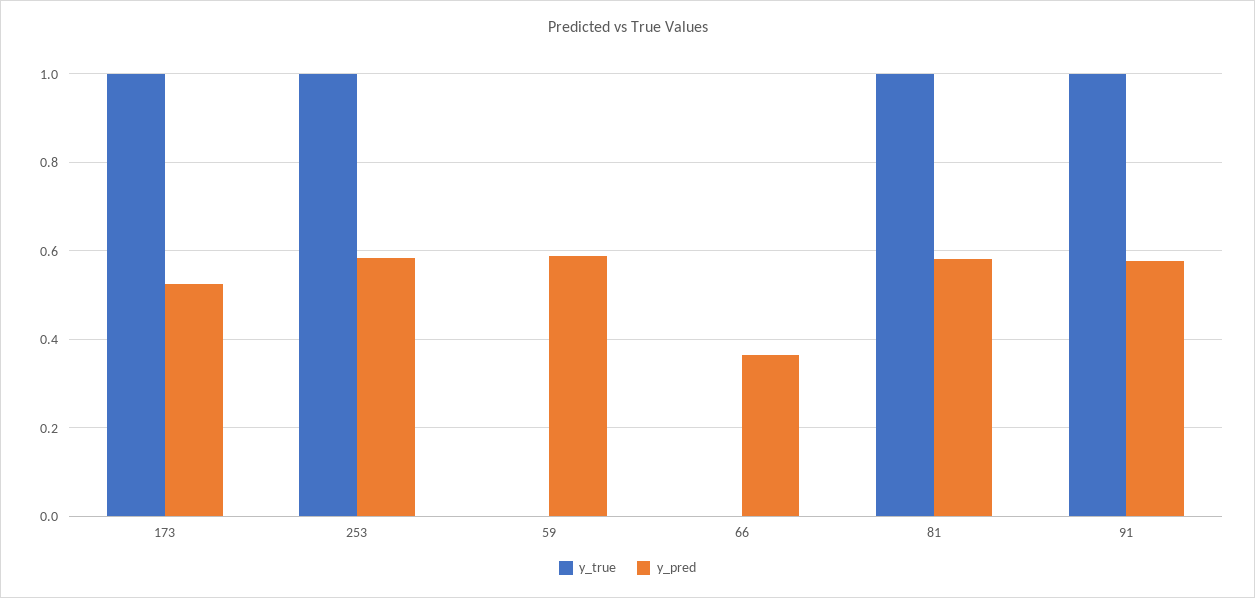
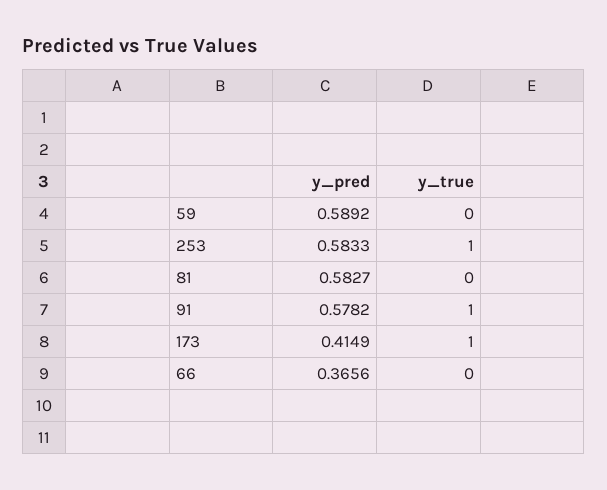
y_pred, 173: 0.52 -> 0.4149
y_true, 81: 1 -> 0

